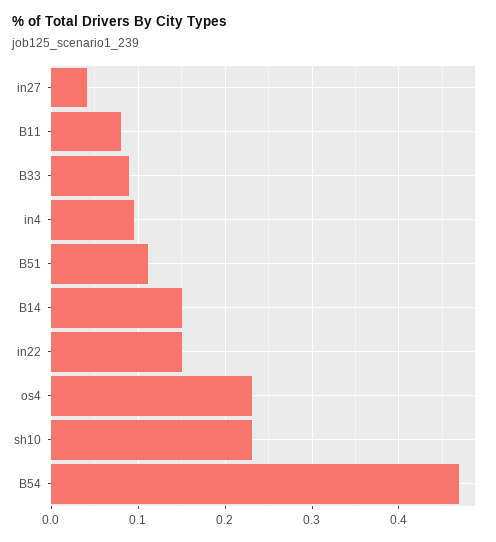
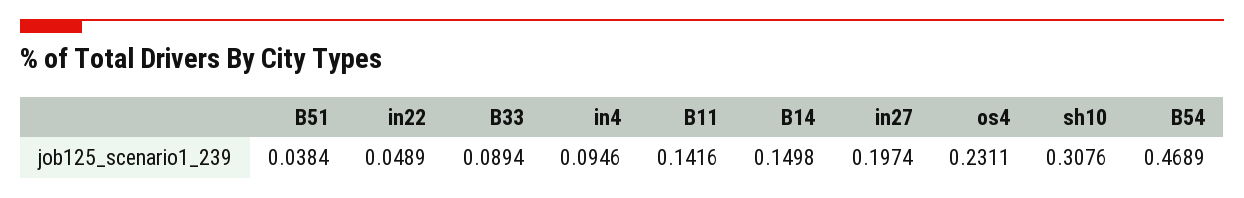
in27: 0.04 -> 0.1974
B11: 0.08 -> 0.1416
B51: 0.11 -> 0.0384
in22: 0.15 -> 0.0489
sh10: 0.23 -> 0.3076

